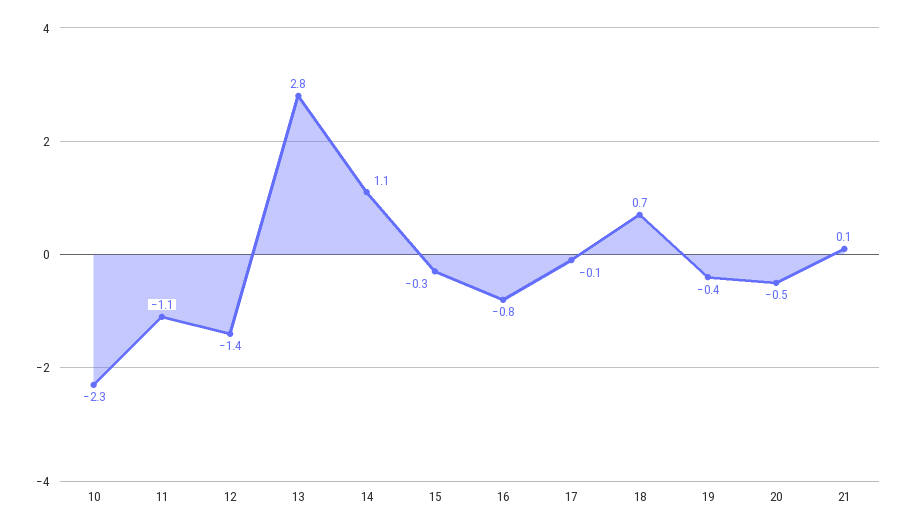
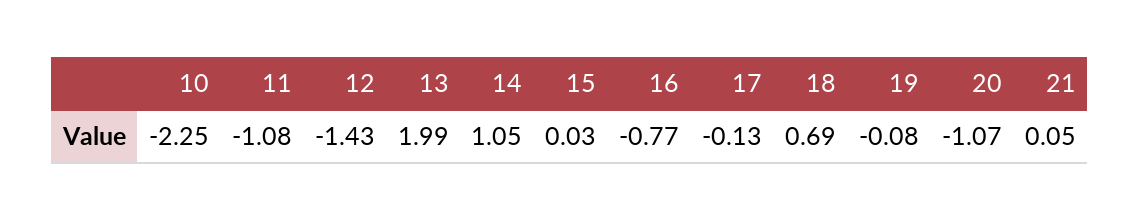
13: 2.8 -> 1.99
15: -0.3 -> 0.03
19: -0.4 -> -0.08
20: -0.5 -> -1.07

